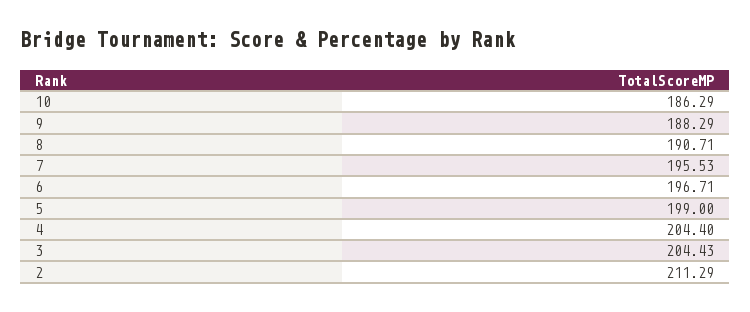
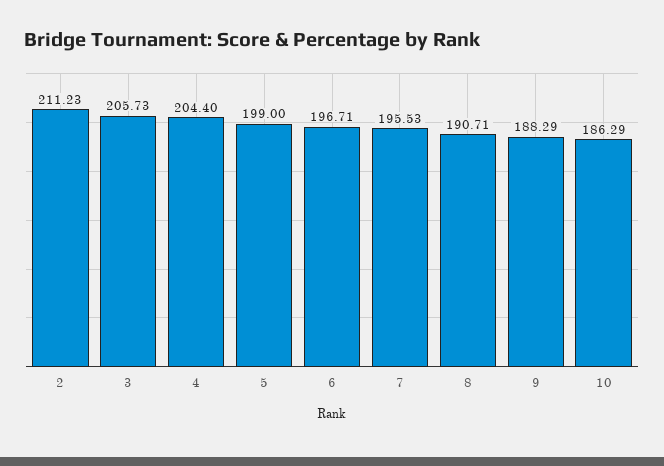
3: 204.43 -> 205.73
2: 211.29 -> 211.23

